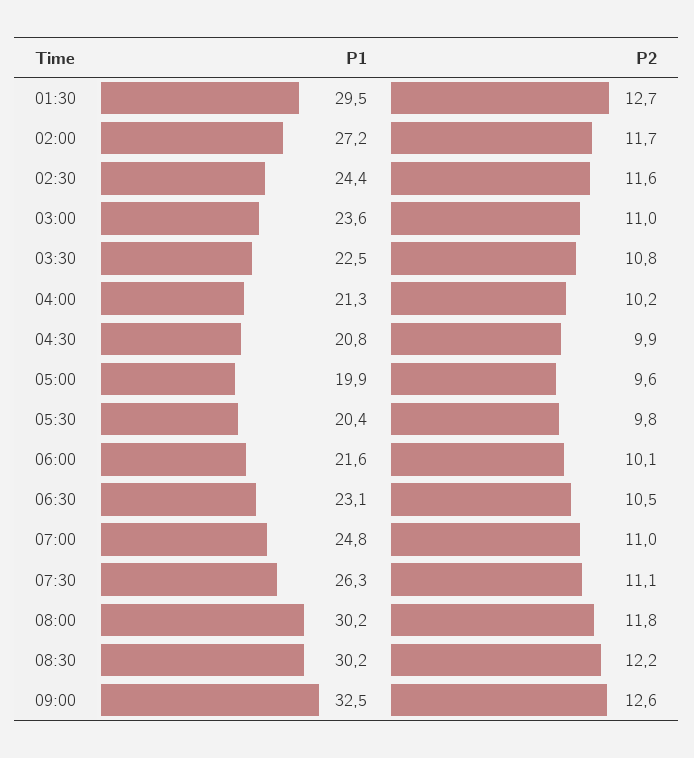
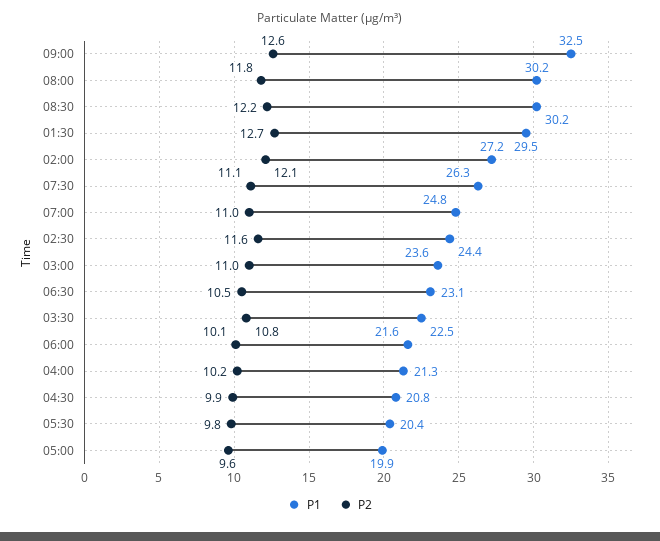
P2, 02:00: 11.7 -> 12.1

